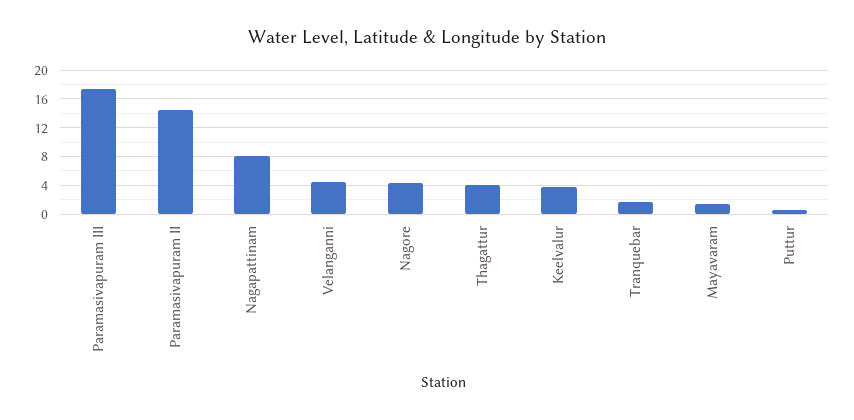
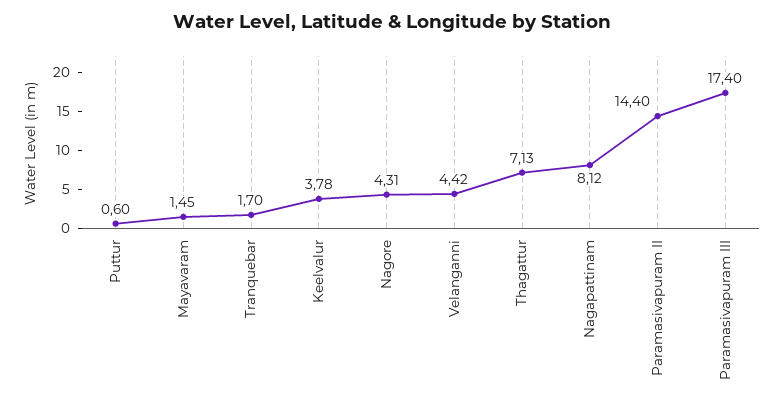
Thagattur: 4 -> 7.13

